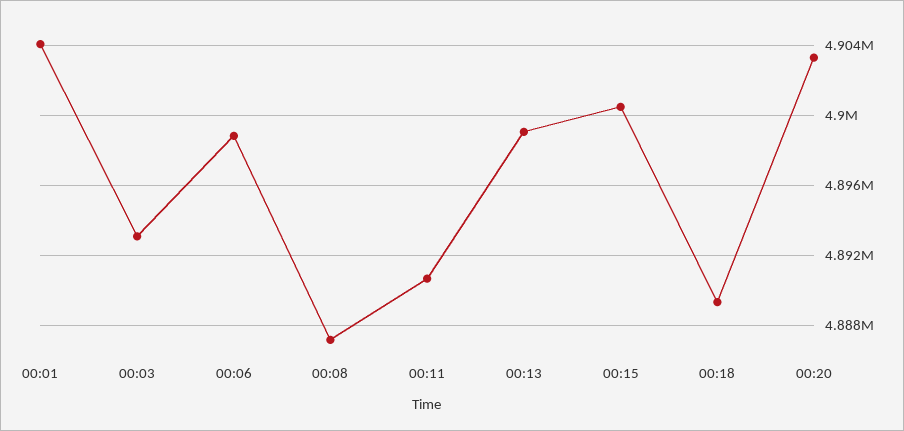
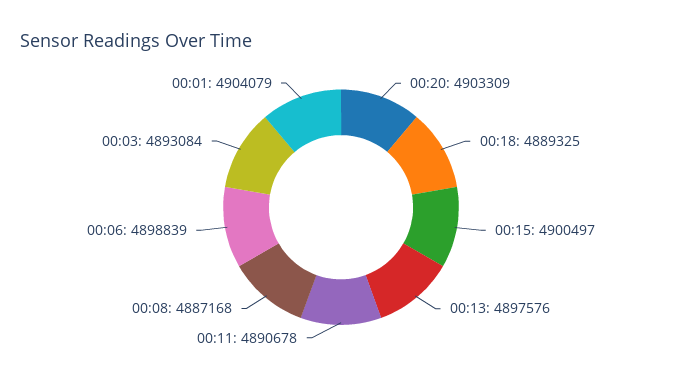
00:13: 4899000 -> 4897576

